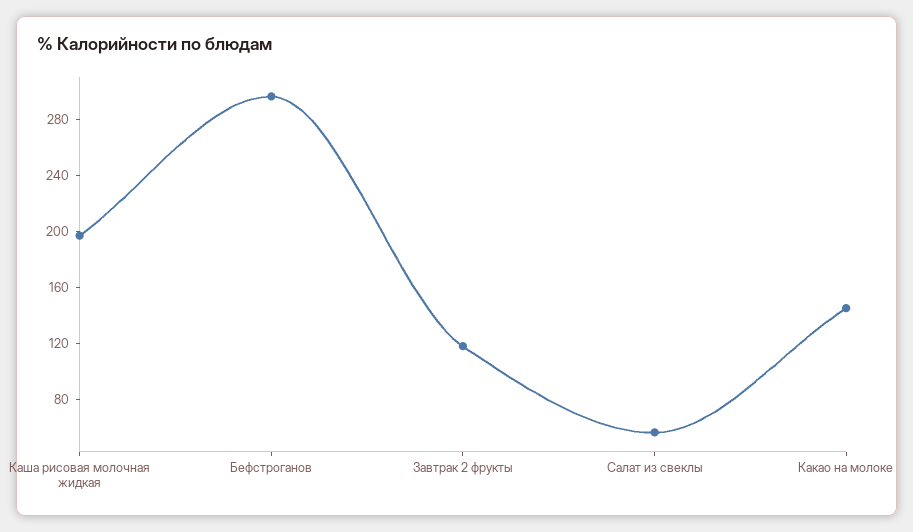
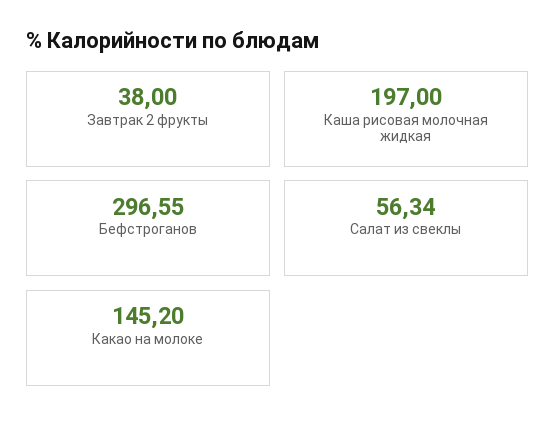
Завтрак 2 фрукты: 120 -> 38

